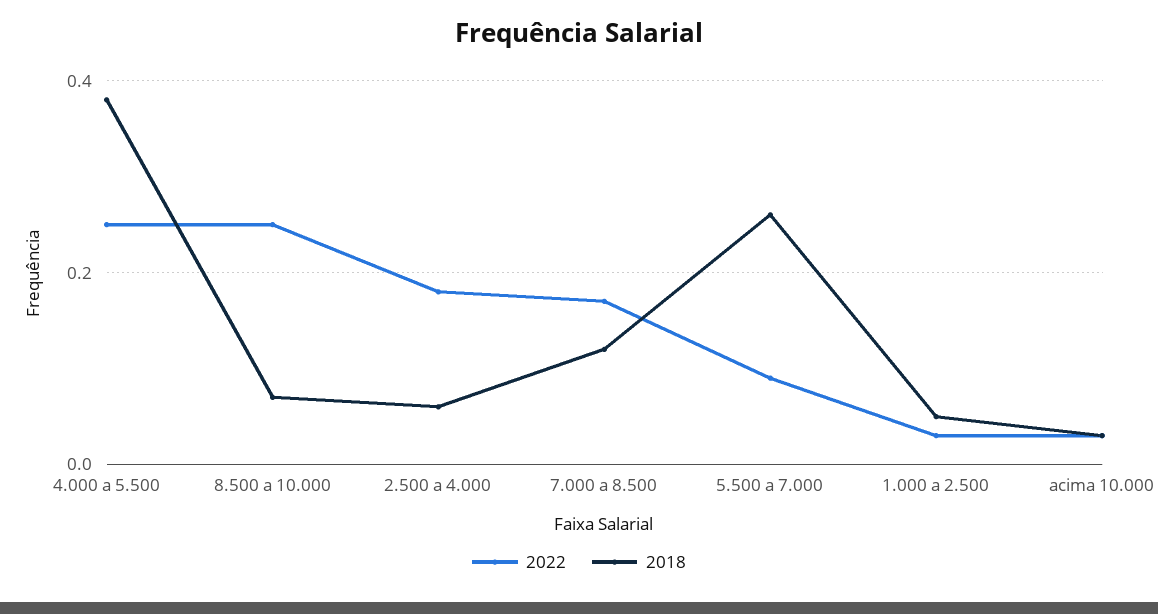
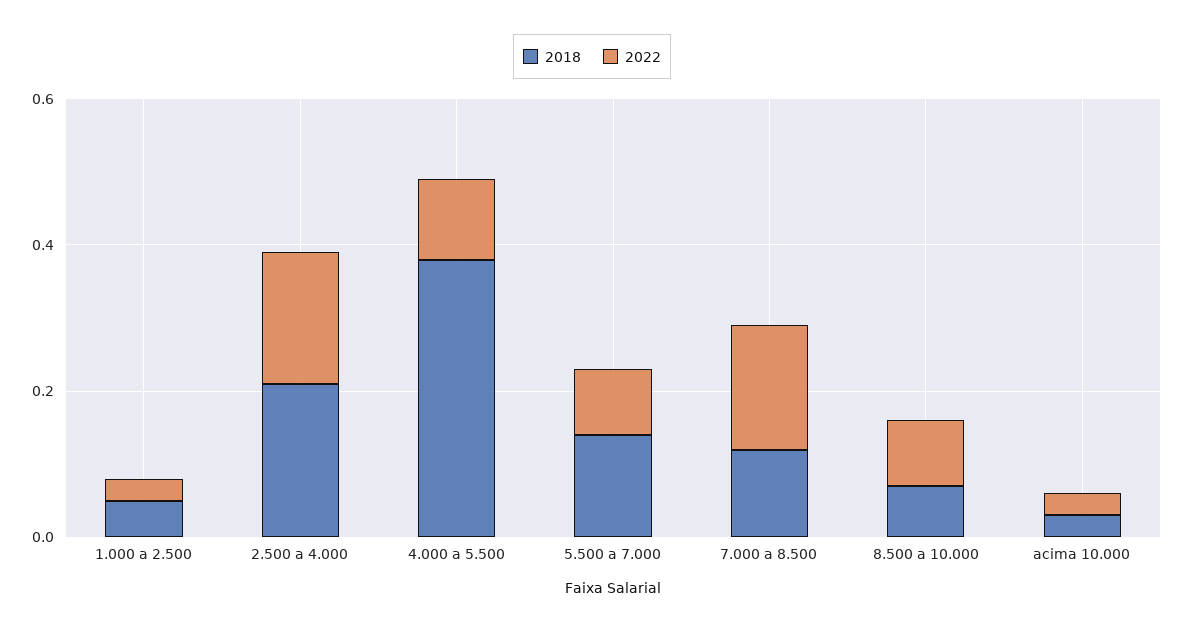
2022, 4.000 a 5.500: 0.25 -> 0.1
2022, 8.500 a 10.000: 0.25 -> 0.1
2018, 2.500 a 4.000: 0.05 -> 0.2
2018, 5.500 a 7.000: 0.25 -> 0.15

